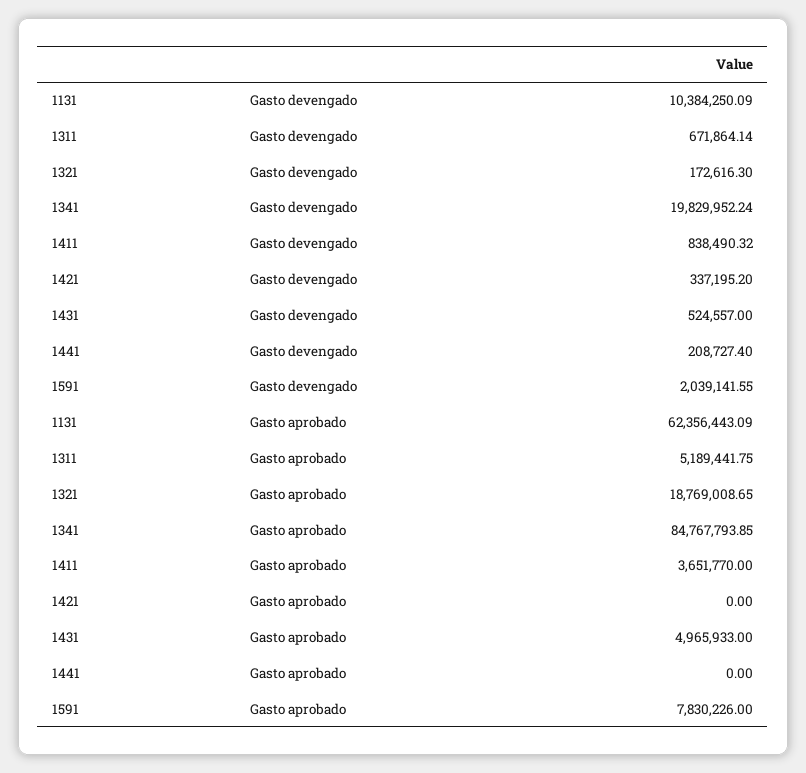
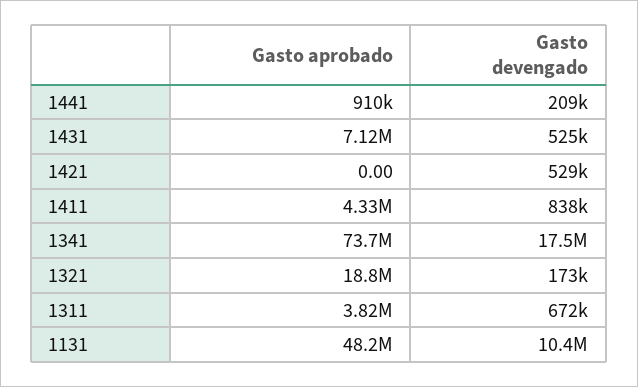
1341, Gasto devengado: 19829952.24 -> 17500000
1421, Gasto devengado: 337195.2 -> 529000
1591, Gasto devengado: 2039141.55 -> none
1131, Gasto aprobado: 62356443.09 -> 48200000
1311, Gasto aprobado: 5189441.75 -> 3820000
1341, Gasto aprobado: 84767793.85 -> 73700000
1411, Gasto aprobado: 3651770 -> 4330000
1431, Gasto aprobado: 4965933 -> 7120000
1441, Gasto aprobado: 0 -> 910000
1591, Gasto aprobado: 7830226 -> none

